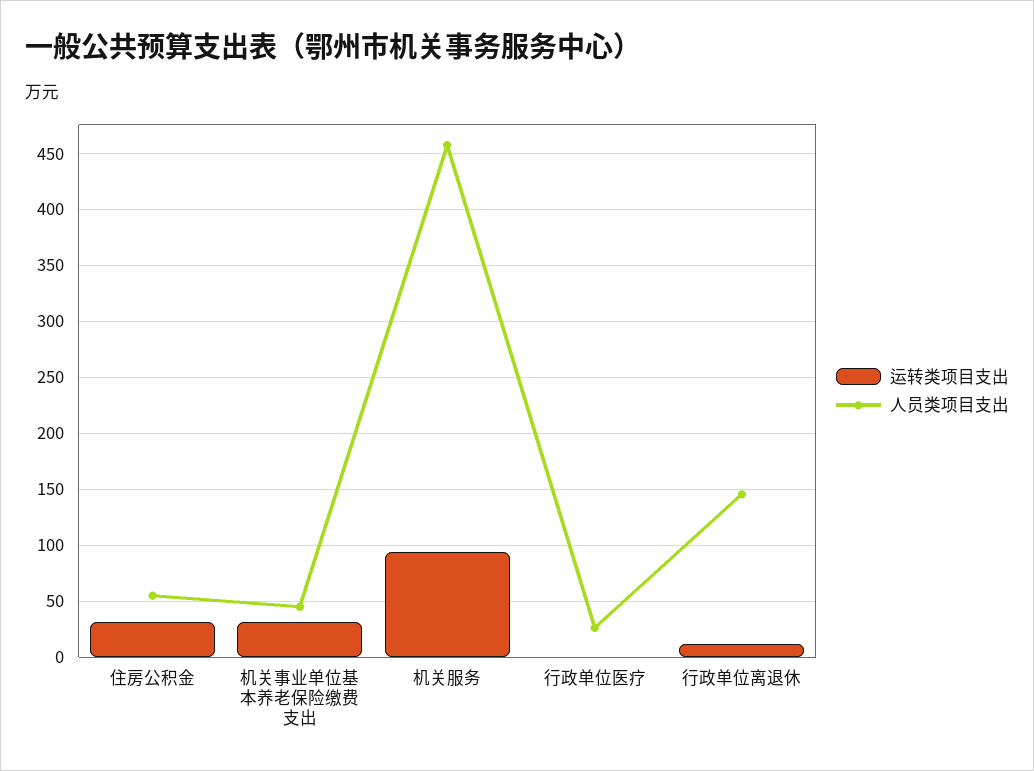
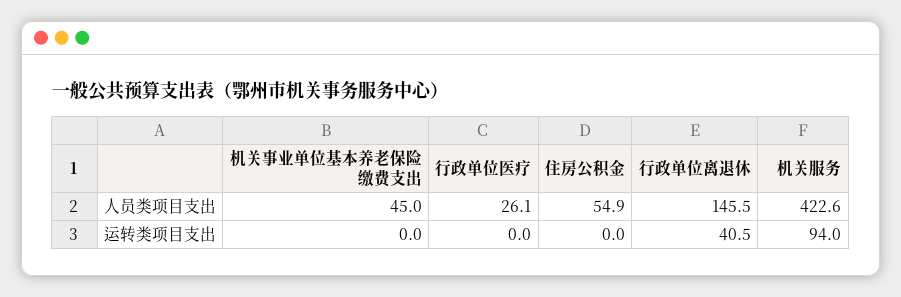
运转类项目支出, 住房公积金: 30 -> 0
运转类项目支出, 机关事业单位基本养老保险缴费支出: 30 -> 0
人员类项目支出, 机关服务: 460 -> 422.6
运转类项目支出, 行政单位离退休: 10 -> 40.5

